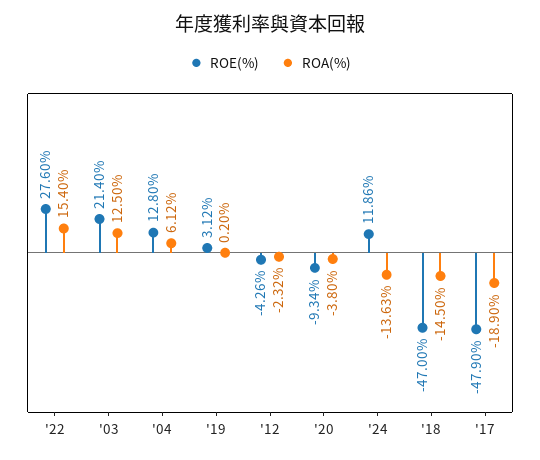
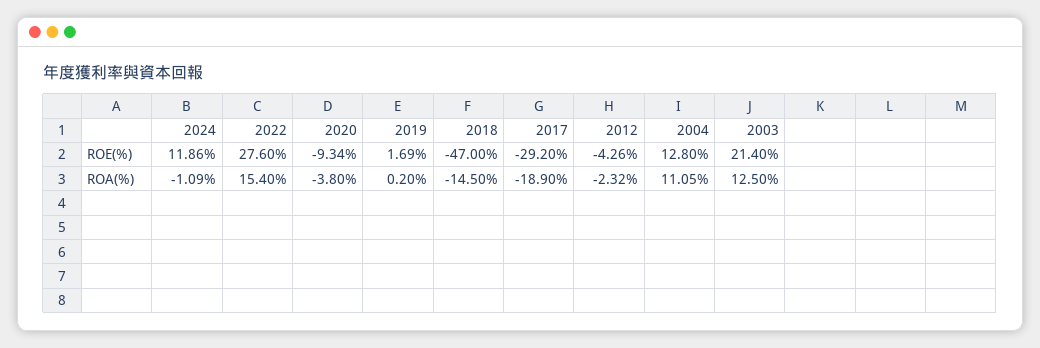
ROA(%), '04: 6.12 -> 11.05
ROE(%), '19: 3.12 -> 1.69
ROA(%), '24: -13.63 -> -1.09
ROE(%), '17: -47.9 -> -29.2

